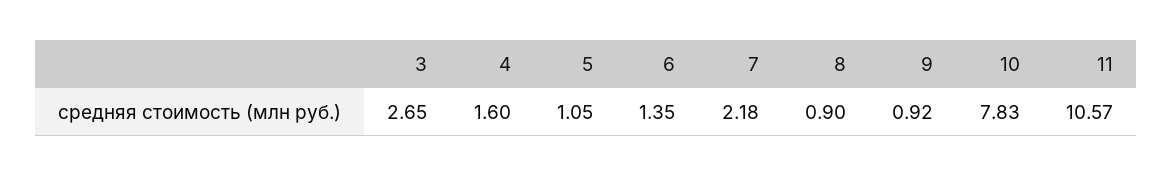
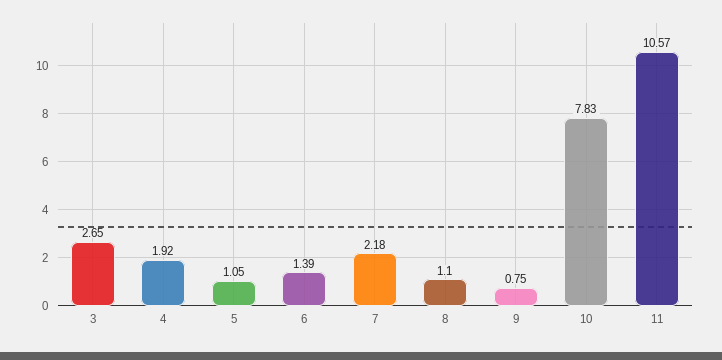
4: 1.6 -> 1.92
6: 1.35 -> 1.39
8: 0.9 -> 1.1
9: 0.92 -> 0.75

